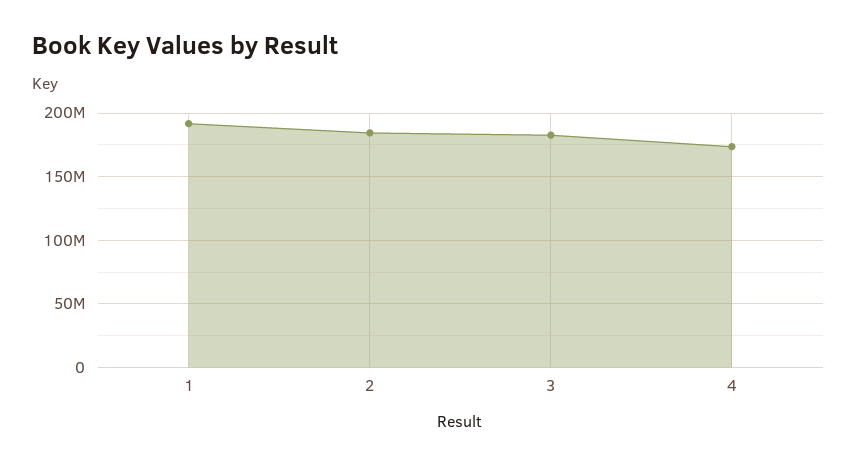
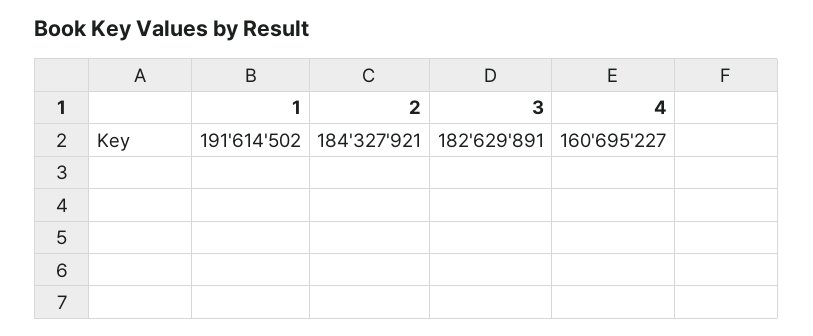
4: 175000000 -> 160695227

